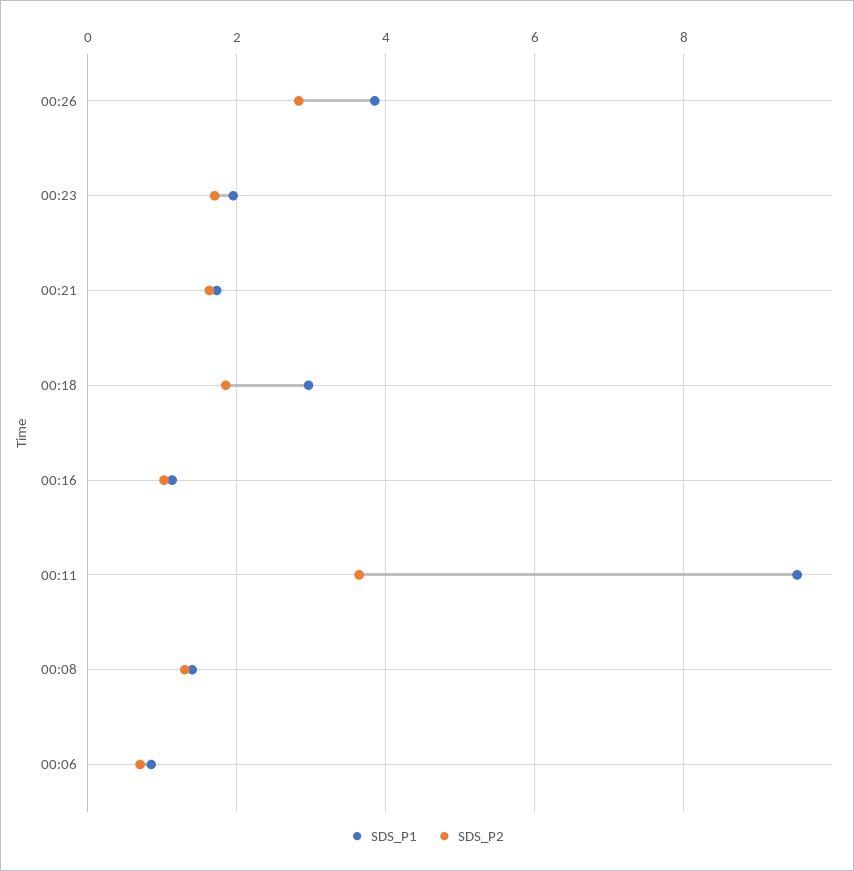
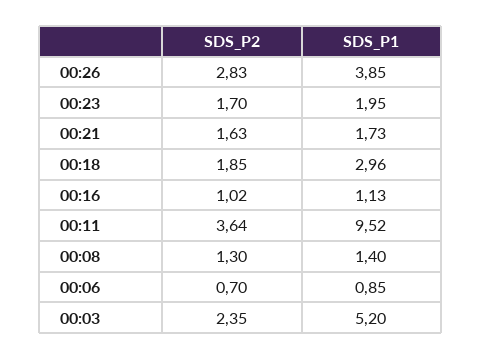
SDS_P2, 00:03: none -> 2.35
SDS_P1, 00:03: none -> 5.2

